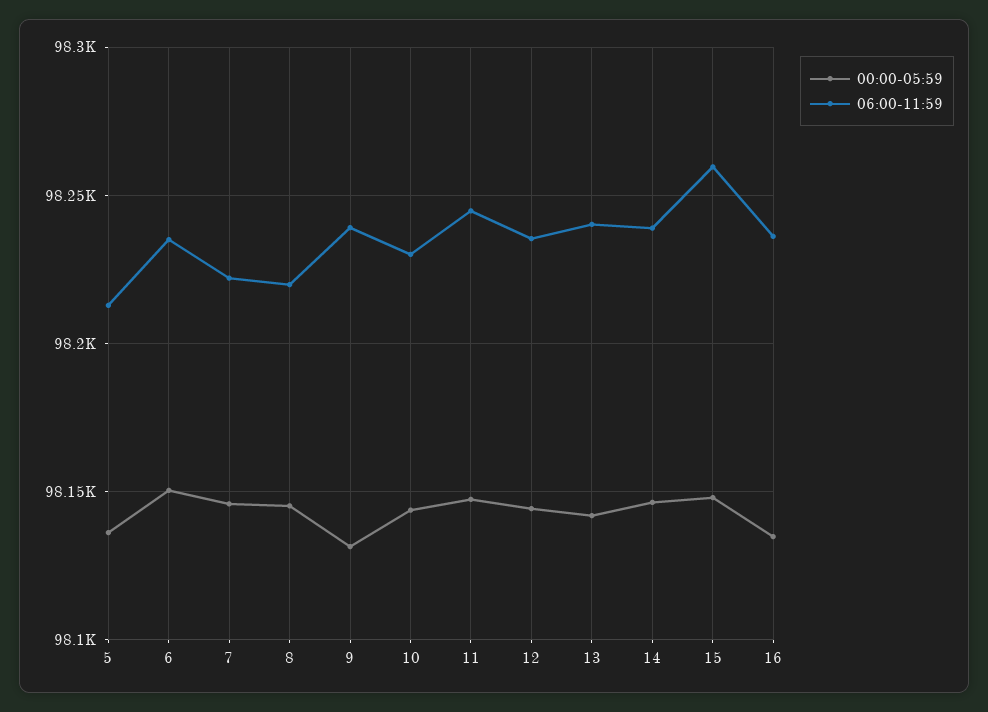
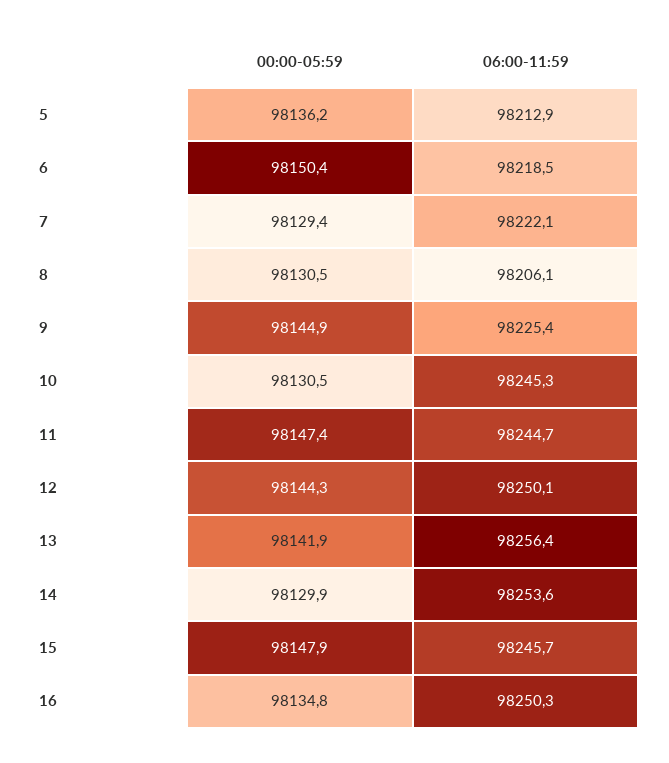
06:00-11:59, 6: 98235 -> 98218.5
00:00-05:59, 7: 98145 -> 98129.4
00:00-05:59, 8: 98145 -> 98130.5
06:00-11:59, 8: 98220 -> 98206.1
00:00-05:59, 9: 98130 -> 98144.9
06:00-11:59, 9: 98240 -> 98225.4
00:00-05:59, 10: 98145 -> 98130.5
06:00-11:59, 10: 98230 -> 98245.3
06:00-11:59, 12: 98235 -> 98250.1
06:00-11:59, 13: 98240 -> 98256.4
00:00-05:59, 14: 98145 -> 98129.9
06:00-11:59, 14: 98240 -> 98253.6
06:00-11:59, 15: 98260 -> 98245.7
06:00-11:59, 16: 98235 -> 98250.3

